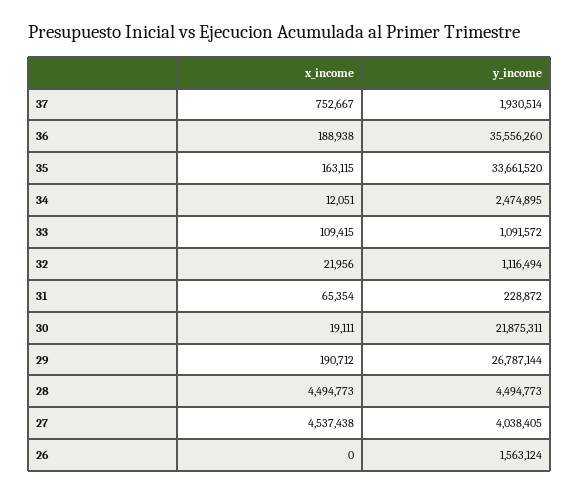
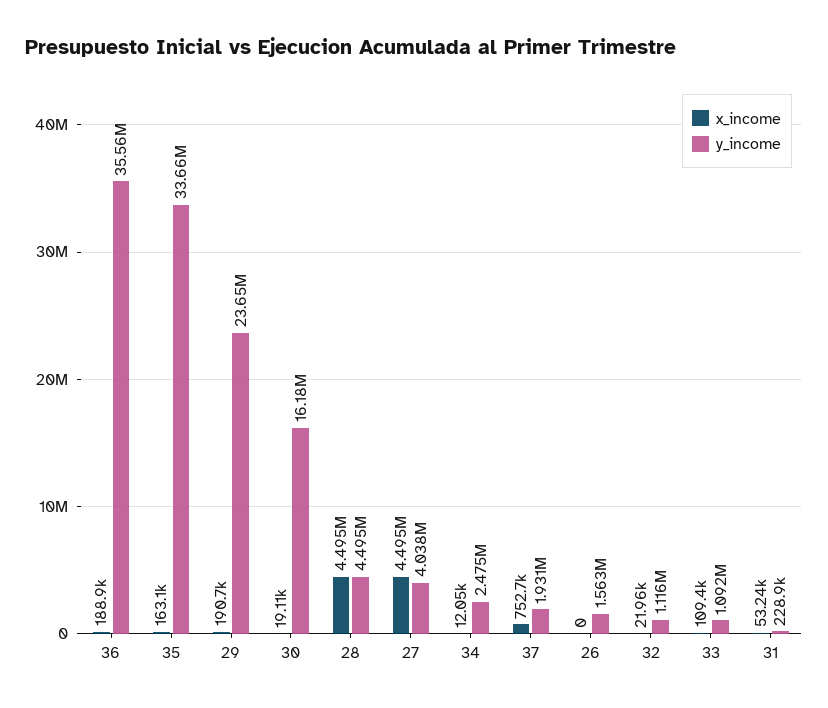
x_income, 31: 65354 -> 53240
y_income, 30: 21875311 -> 16180000
y_income, 29: 26787144 -> 23650000
x_income, 27: 4537438 -> 4495000

